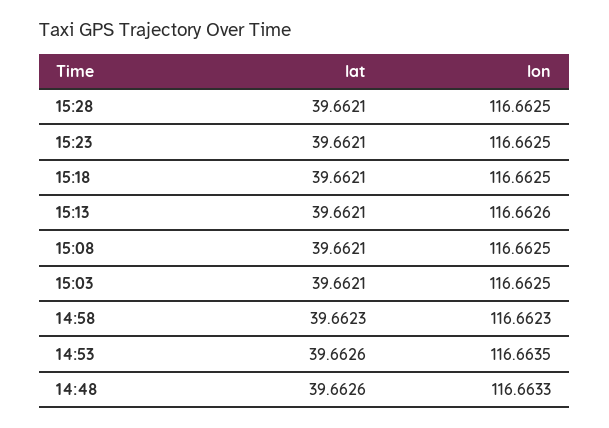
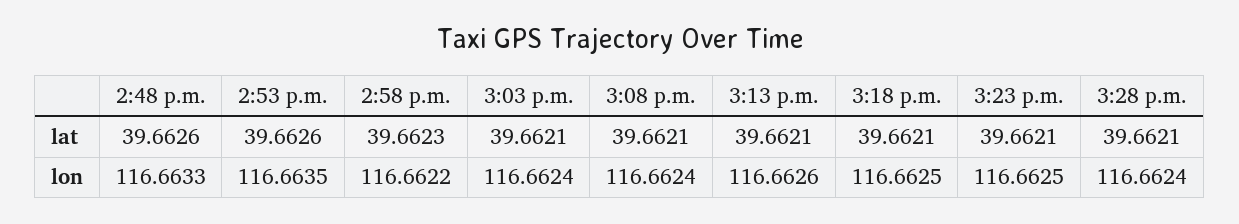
lon, 15:28: 116.6625 -> 116.6624
lon, 15:08: 116.6625 -> 116.6624
lon, 15:03: 116.6625 -> 116.6624
lon, 14:58: 116.6623 -> 116.6622

